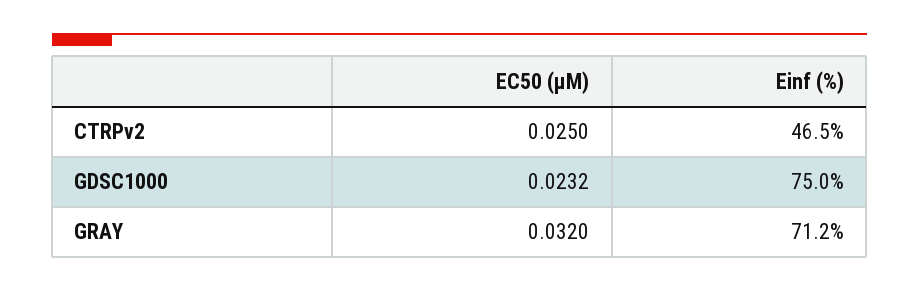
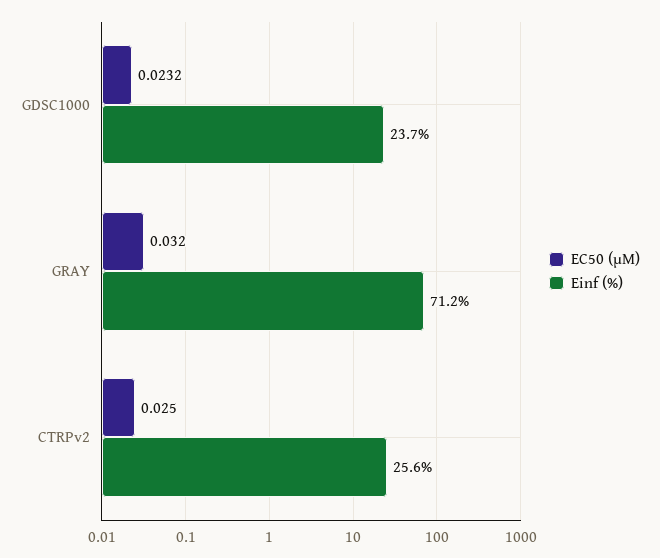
Einf (%), CTRPv2: 46.5 -> 25.6
Einf (%), GDSC1000: 75 -> 23.7

